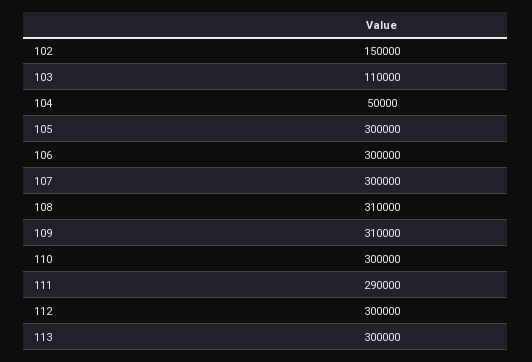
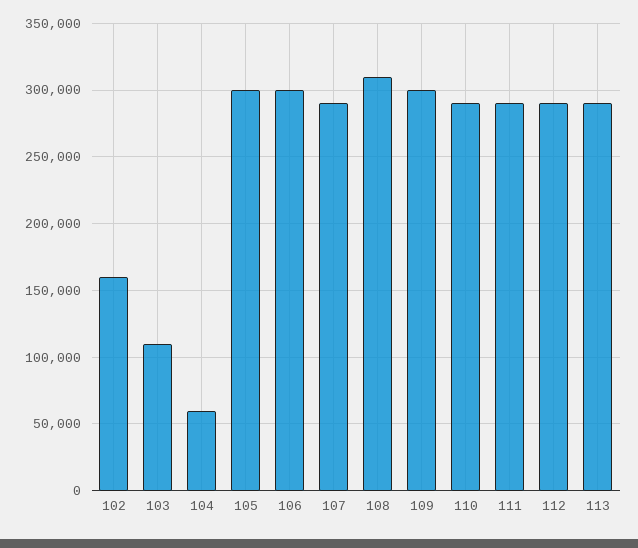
102: 150000 -> 160000
104: 50000 -> 60000
107: 300000 -> 290000
109: 310000 -> 300000
110: 300000 -> 290000
112: 300000 -> 290000
113: 300000 -> 290000

